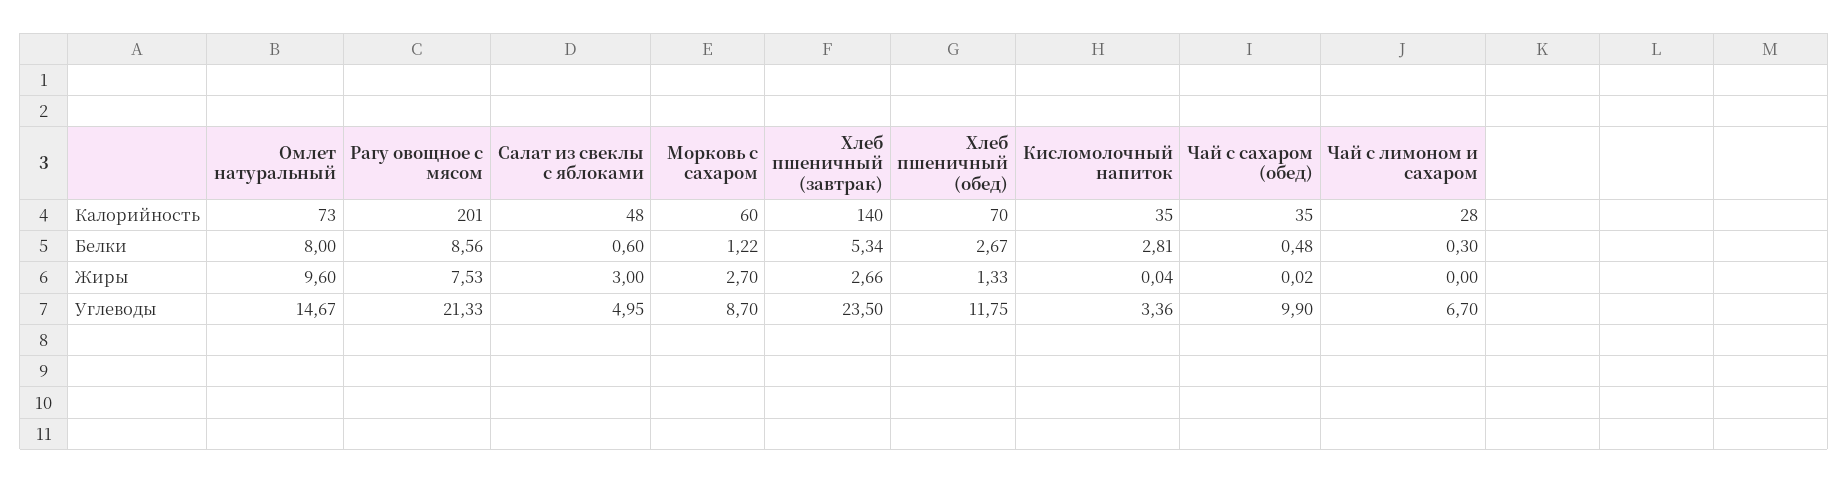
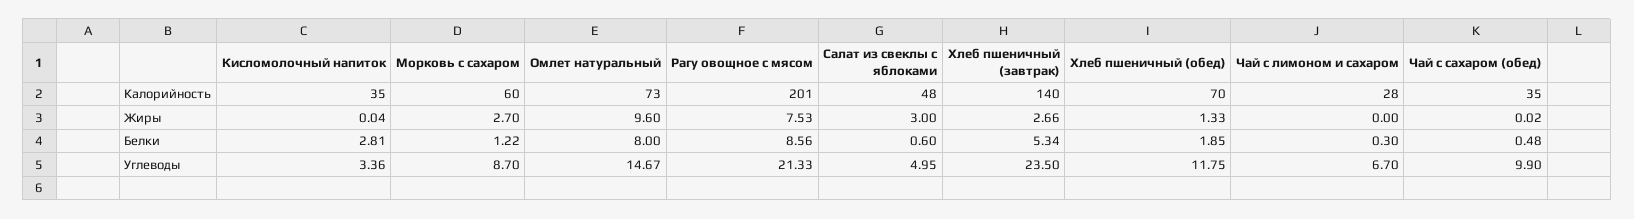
Хлеб пшеничный (обед), Белки: 2.67 -> 1.85

